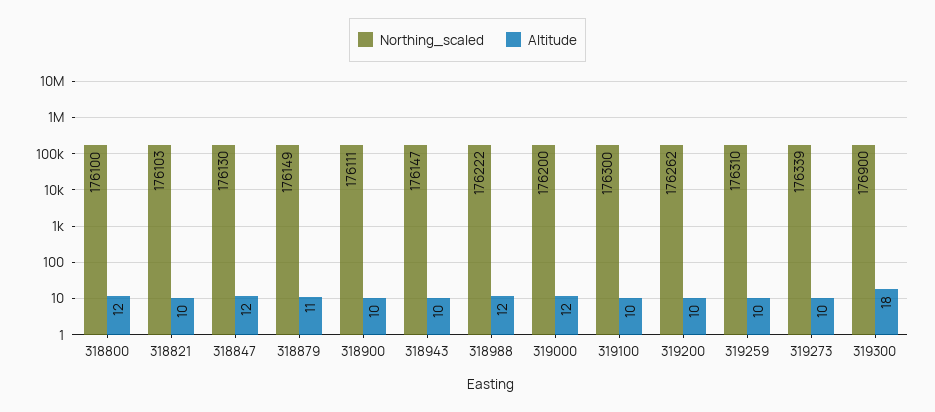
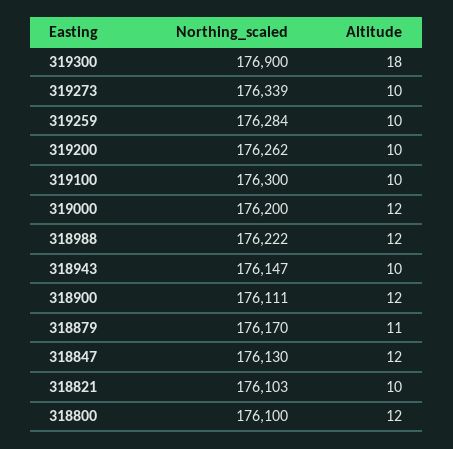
Northing_scaled, 318879: 176149 -> 176170
Altitude, 318900: 10 -> 12
Northing_scaled, 319259: 176310 -> 176284

